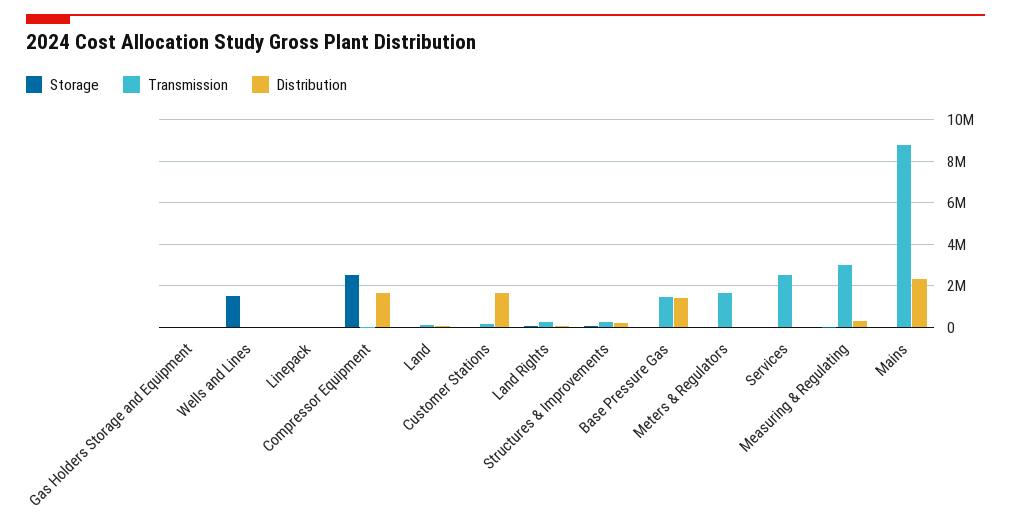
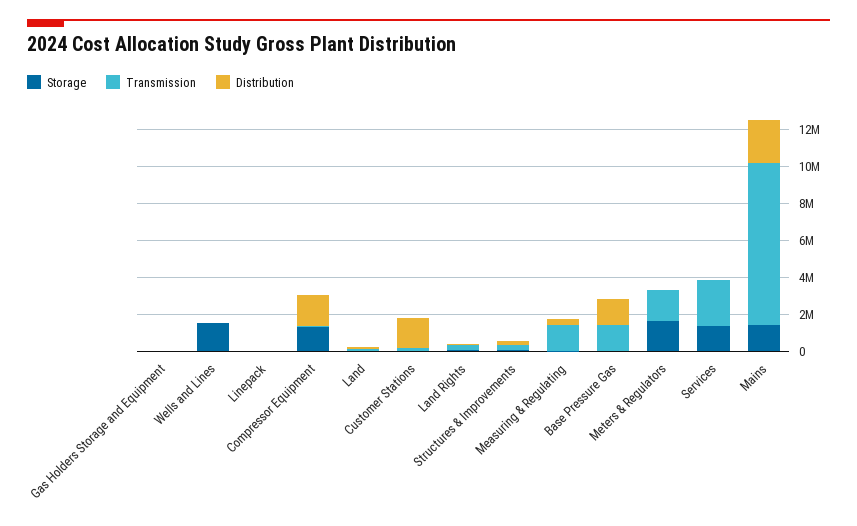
Storage, Compressor Equipment: 2500000 -> 1500000
Storage, Meters & Regulators: 0 -> 1500000
Storage, Services: 0 -> 1500000
Transmission, Measuring & Regulating: 3000000 -> 1500000
Storage, Mains: 0 -> 1500000

